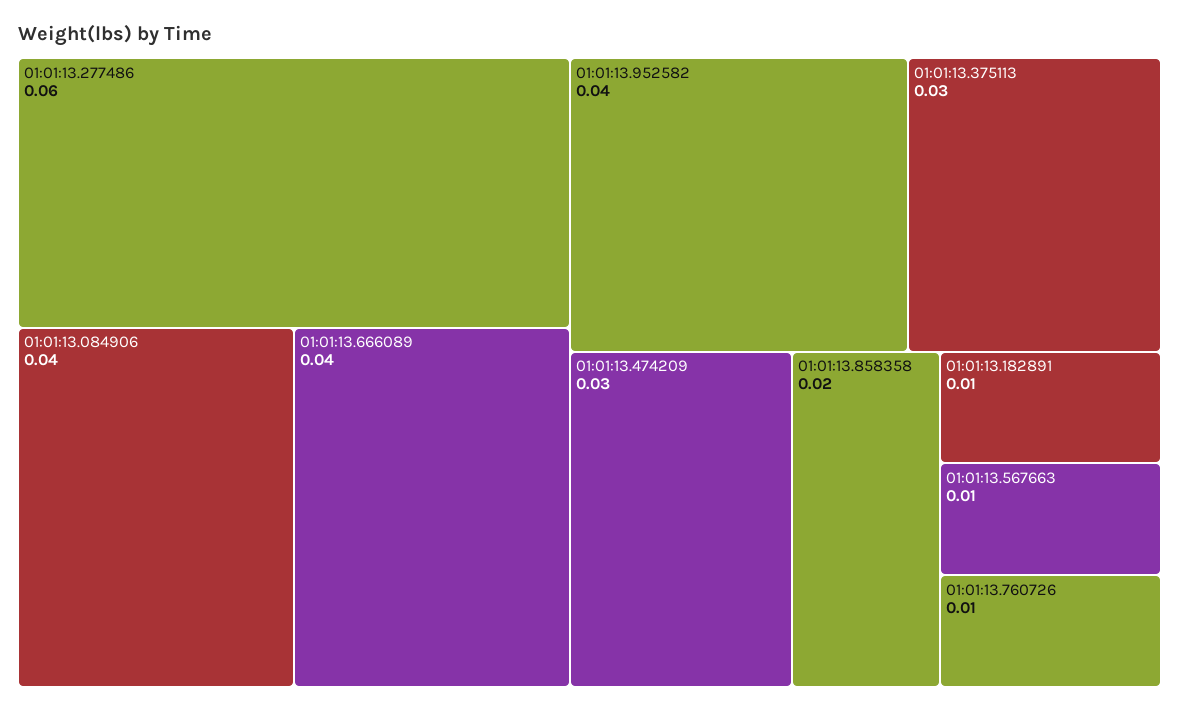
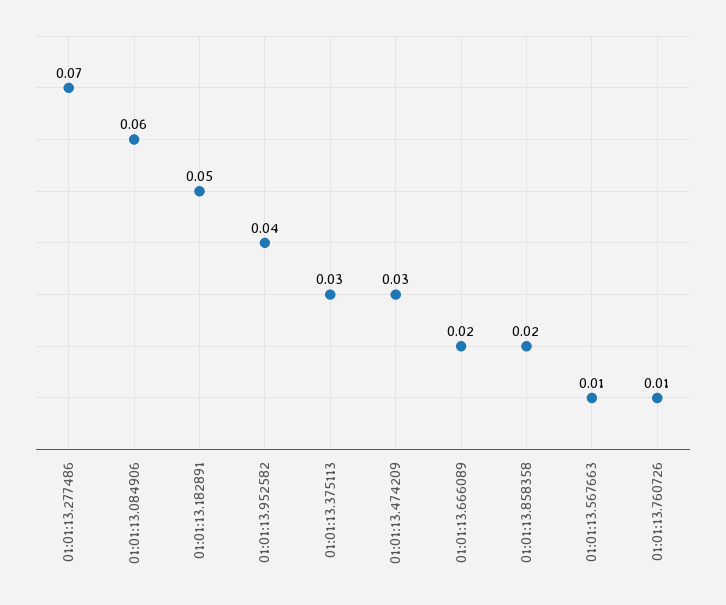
01:01:13.277486: 0.06 -> 0.07
01:01:13.084906: 0.04 -> 0.06
01:01:13.666089: 0.04 -> 0.02
01:01:13.182891: 0.01 -> 0.05

